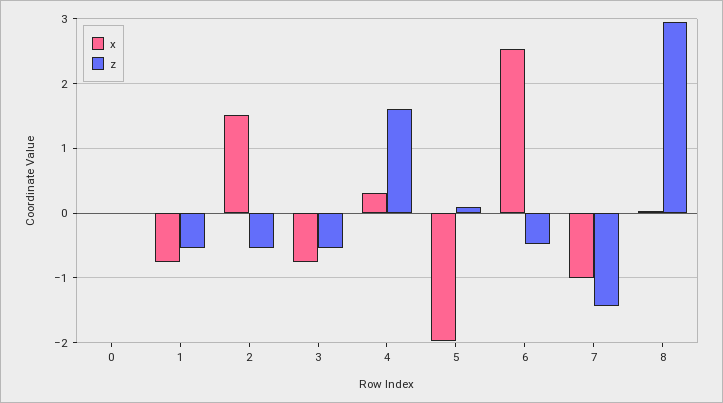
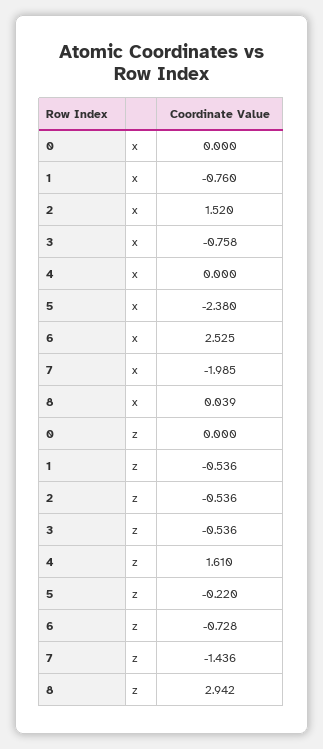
x, 4: 0.3 -> 0
x, 5: -2 -> -2.38
z, 5: 0.1 -> -0.22
z, 6: -0.5 -> -0.728
x, 7: -1 -> -1.985

